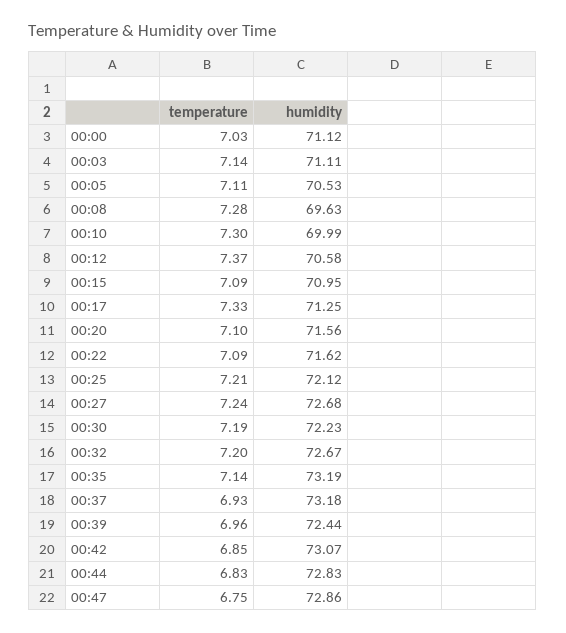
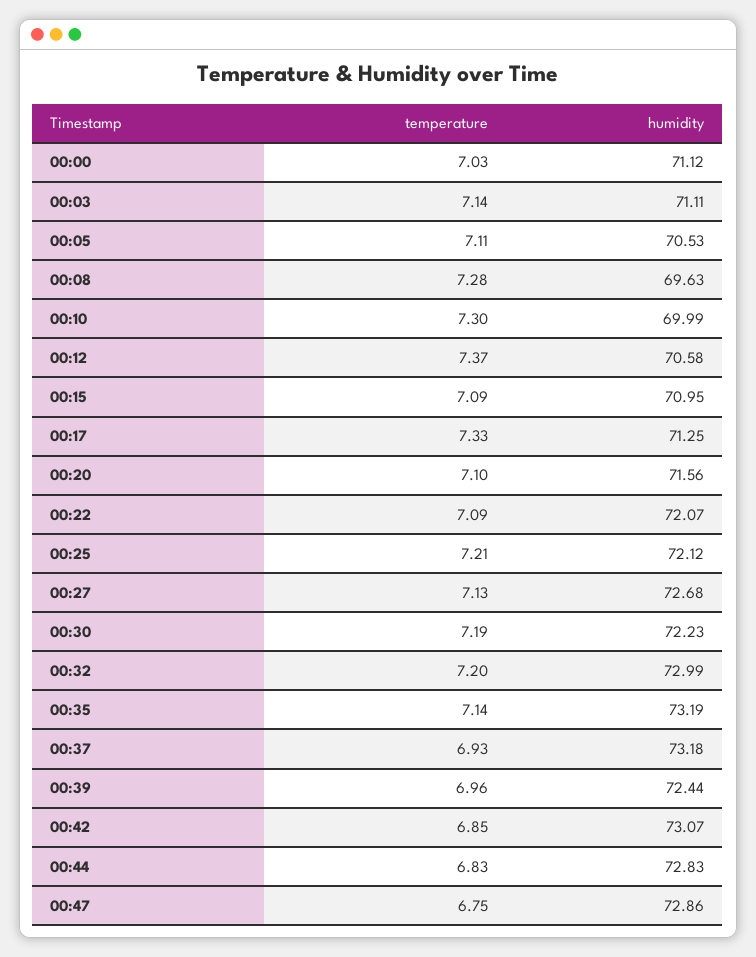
humidity, 00:22: 71.62 -> 72.07
temperature, 00:27: 7.24 -> 7.13
humidity, 00:32: 72.67 -> 72.99

